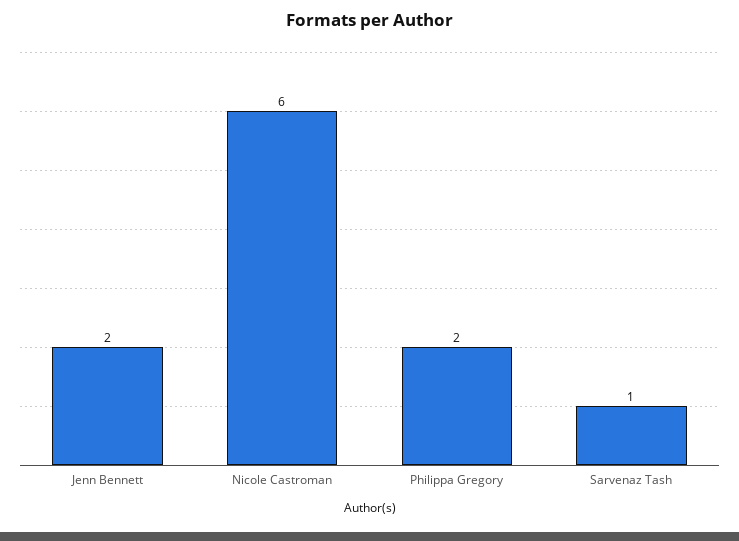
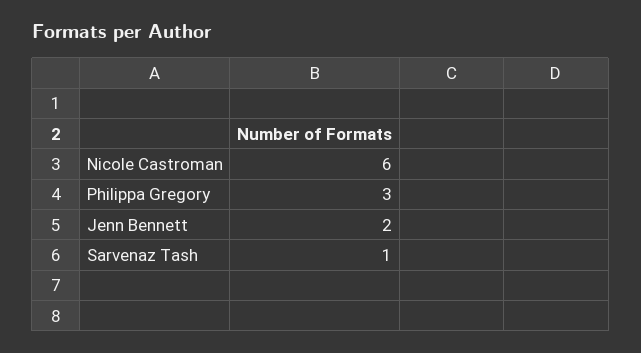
Philippa Gregory: 2 -> 3

